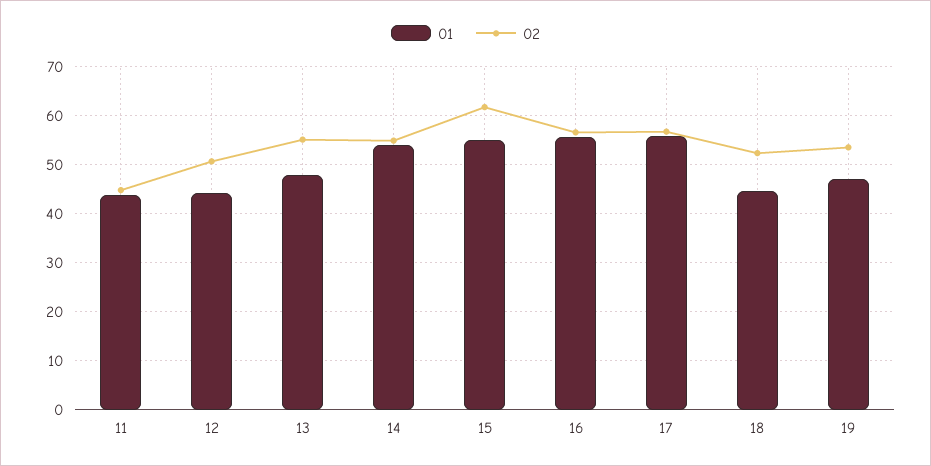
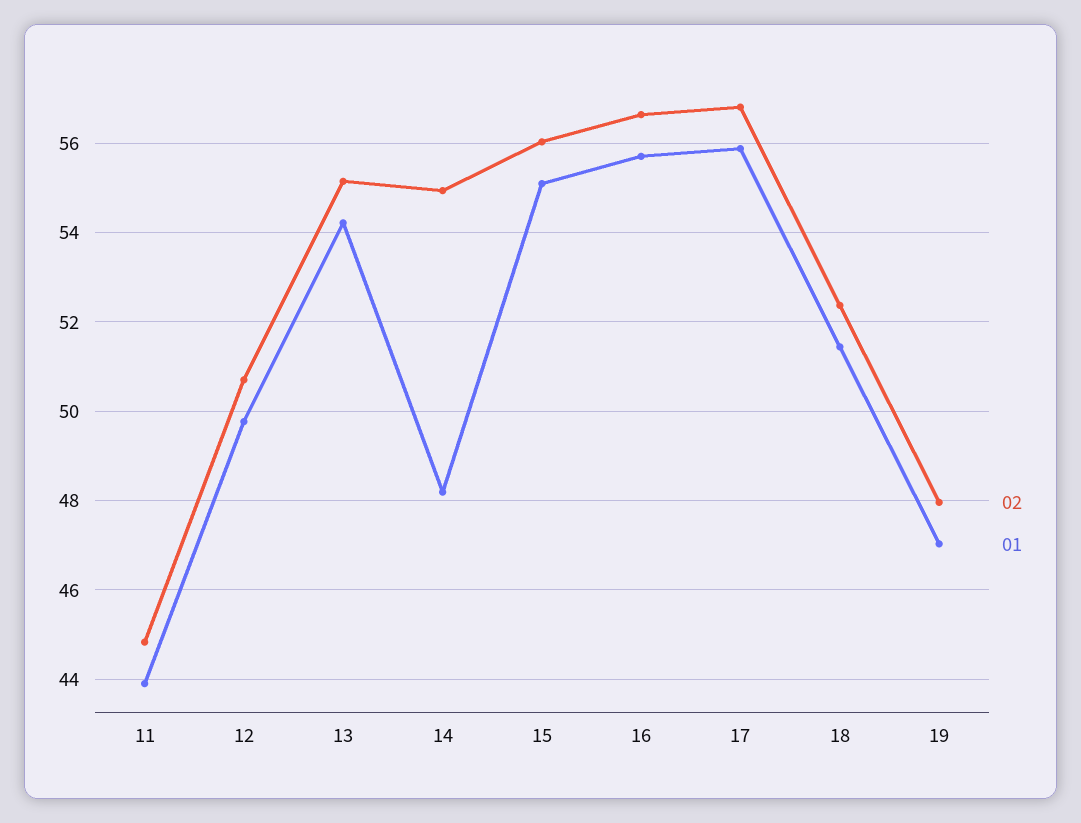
01, 12: 44 -> 49.8
01, 13: 48 -> 54.2
01, 14: 54 -> 48.2
02, 15: 62 -> 56
01, 18: 44 -> 51.4
02, 19: 54 -> 48

